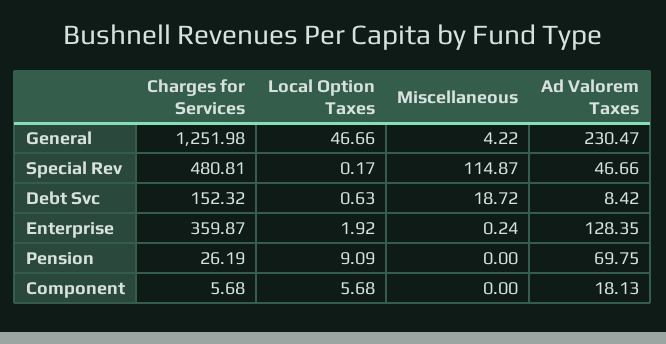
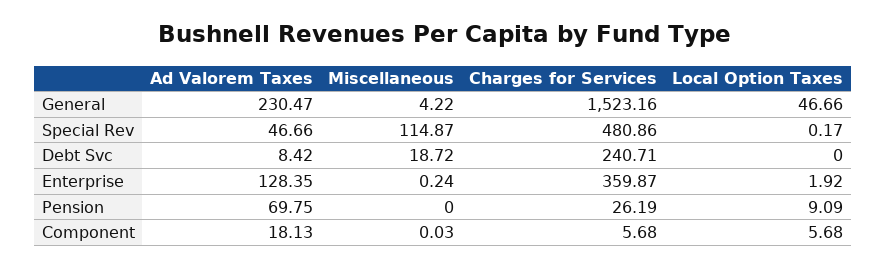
Charges for Services, General: 1251.98 -> 1523.16
Charges for Services, Special Rev: 480.81 -> 480.86
Charges for Services, Debt Svc: 152.32 -> 240.71
Local Option Taxes, Debt Svc: 0.63 -> 0
Miscellaneous, Component: 0 -> 0.03

